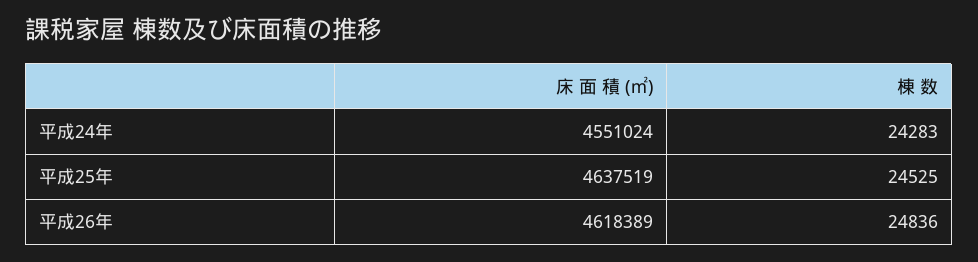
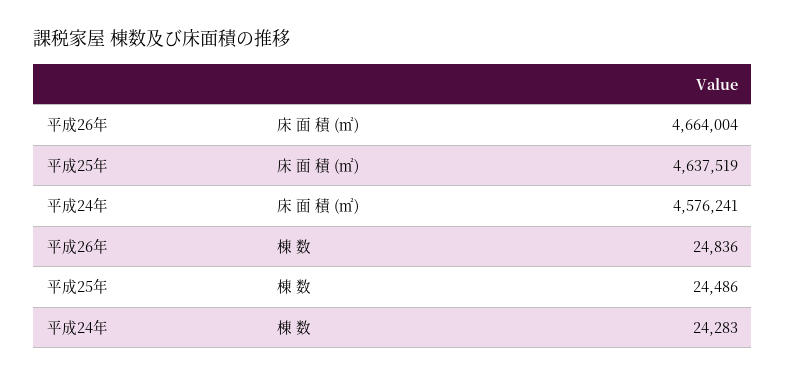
床 面 積 (㎡), 平成24年: 4551024 -> 4576241
棟 数, 平成25年: 24525 -> 24486
床 面 積 (㎡), 平成26年: 4618389 -> 4664004

